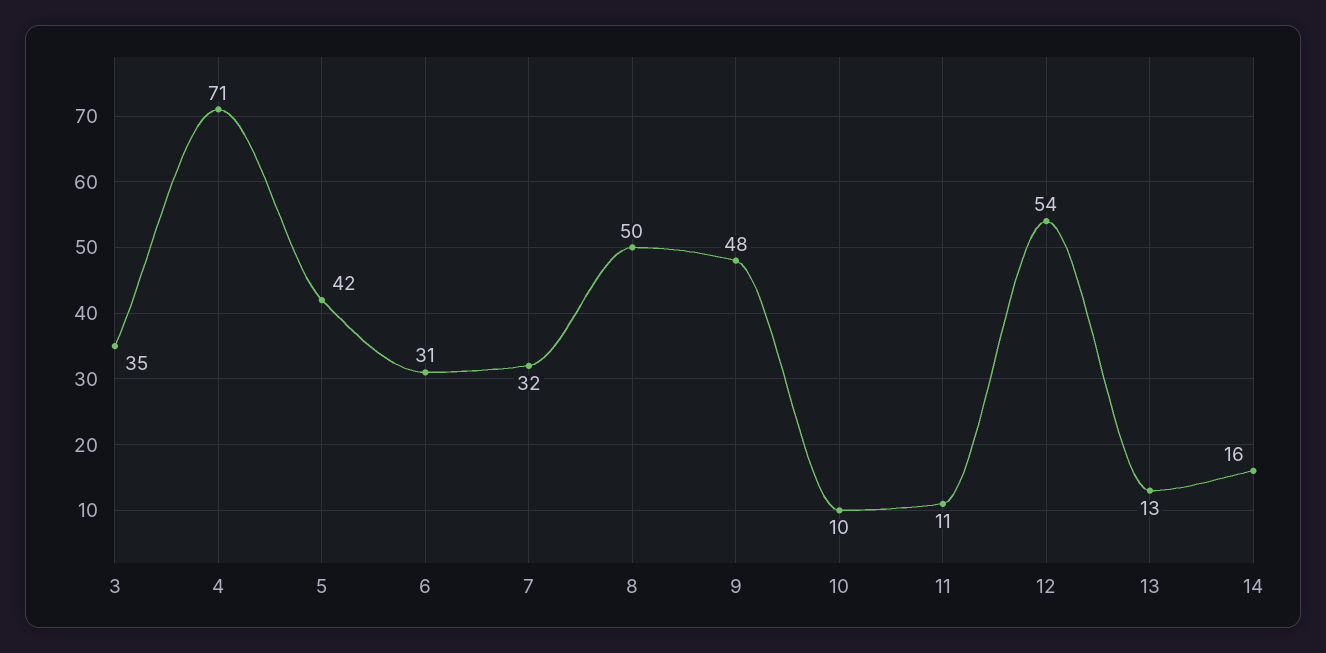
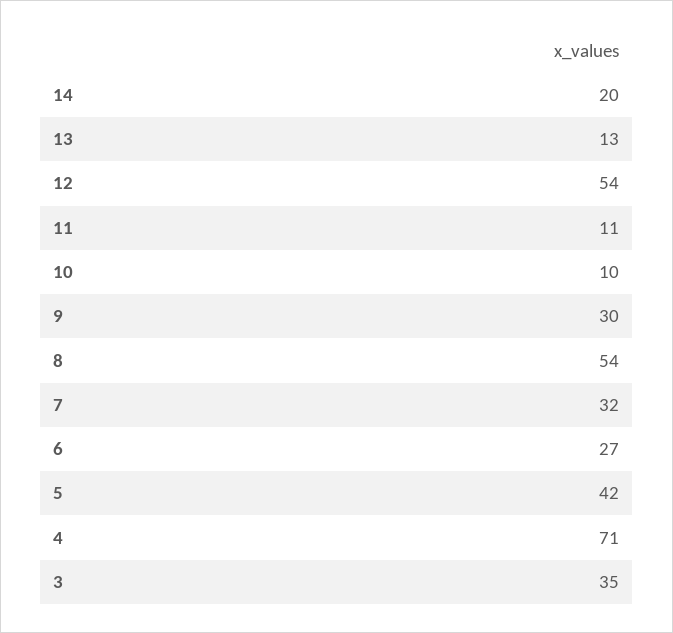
6: 31 -> 27
8: 50 -> 54
9: 48 -> 30
14: 16 -> 20

